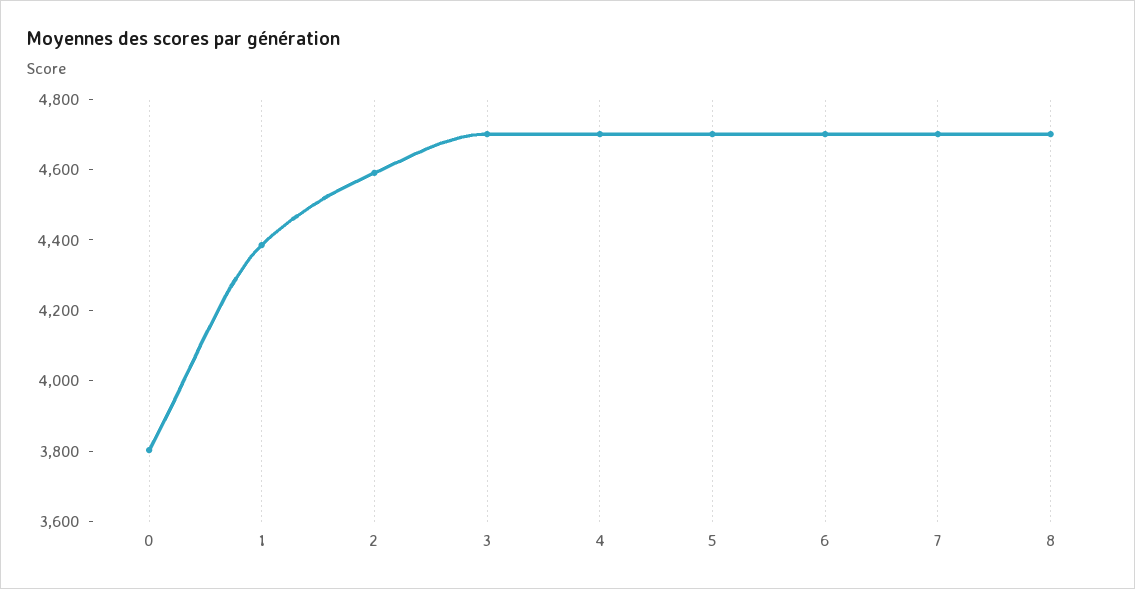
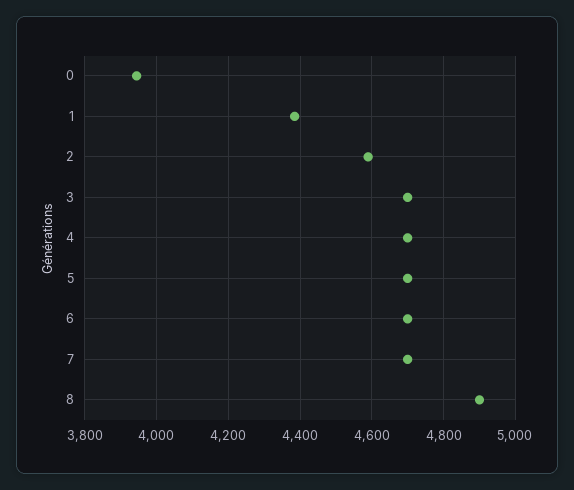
0: 3800 -> 3940
8: 4700 -> 4900

